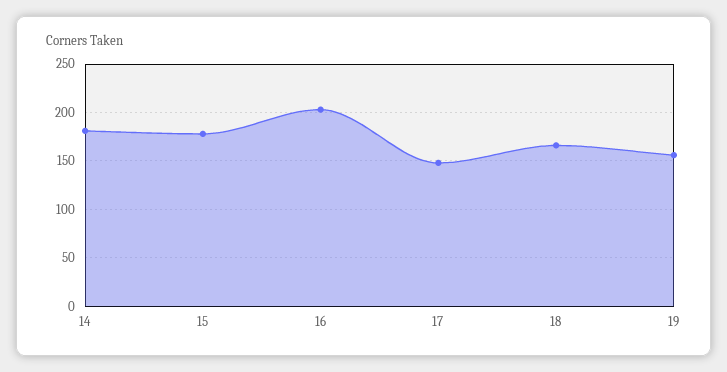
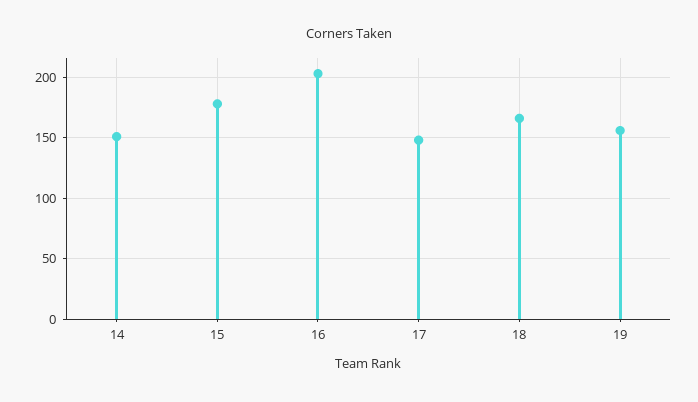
14: 180 -> 150

